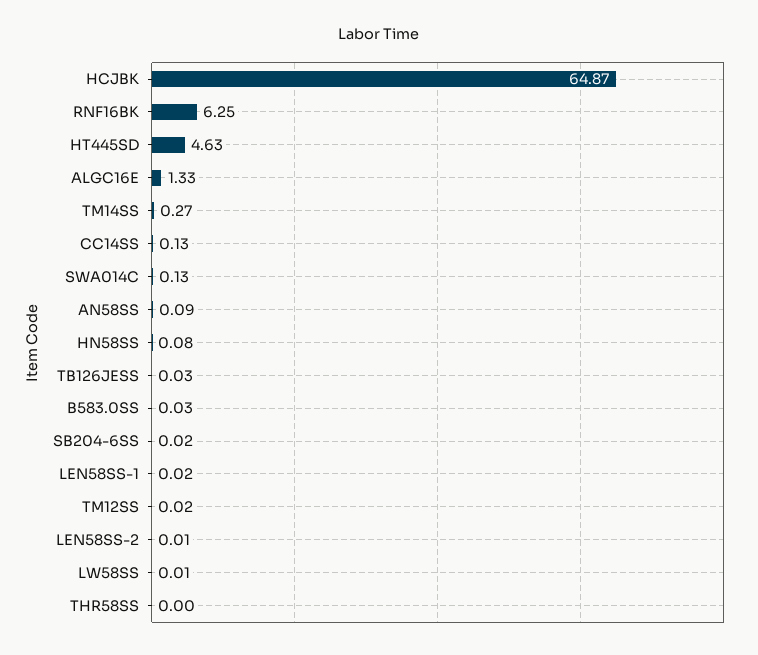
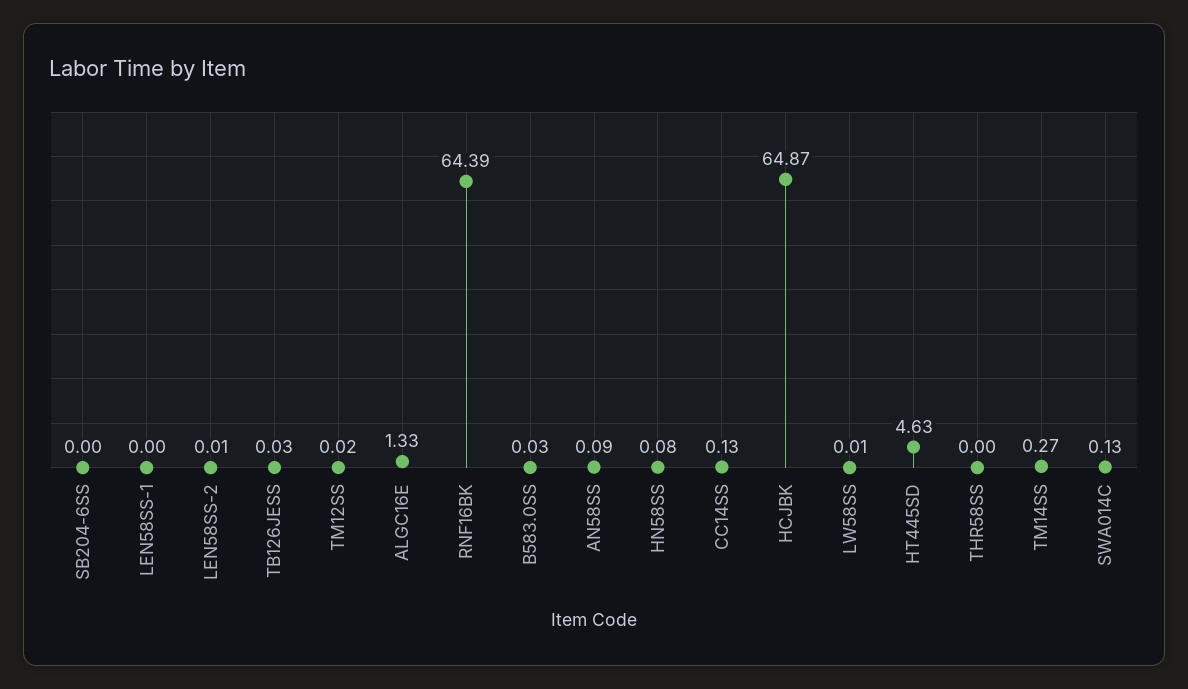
RNF16BK: 6.25 -> 64.39
SB204-6SS: 0.02 -> 0
LEN58SS-1: 0.02 -> 0

